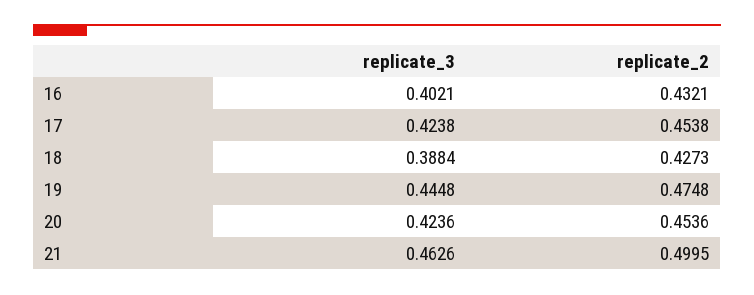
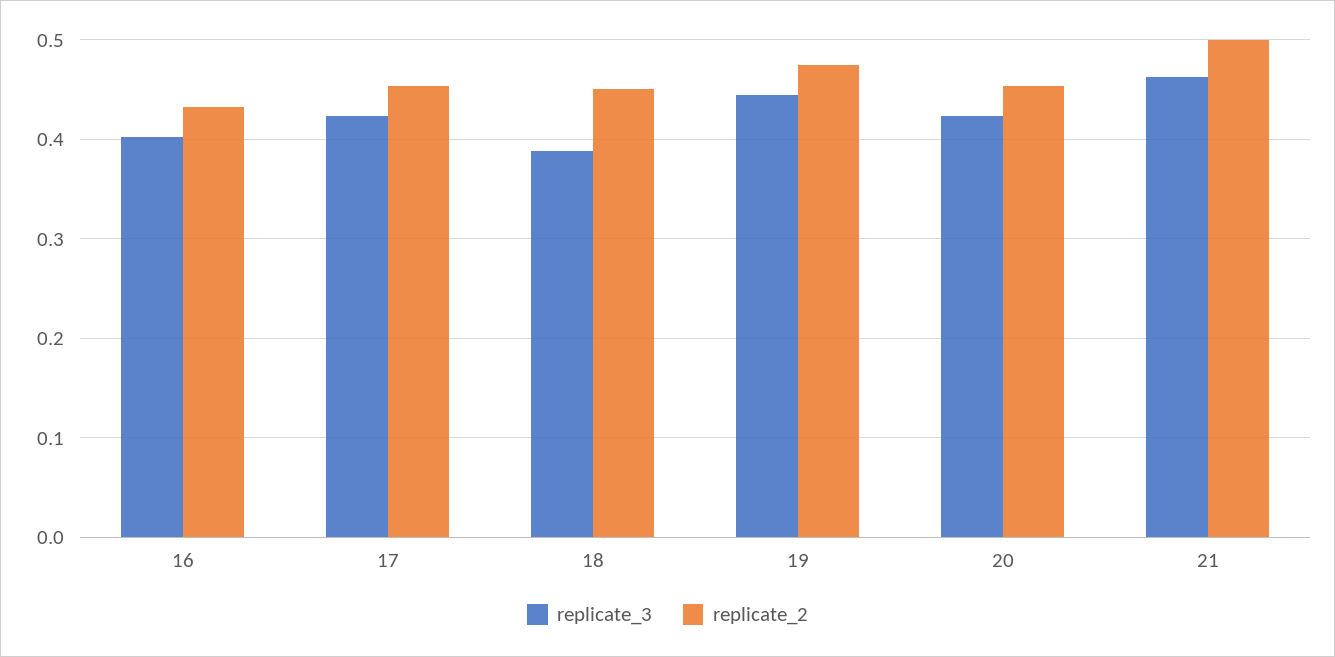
replicate_2, 18: 0.4273 -> 0.45

